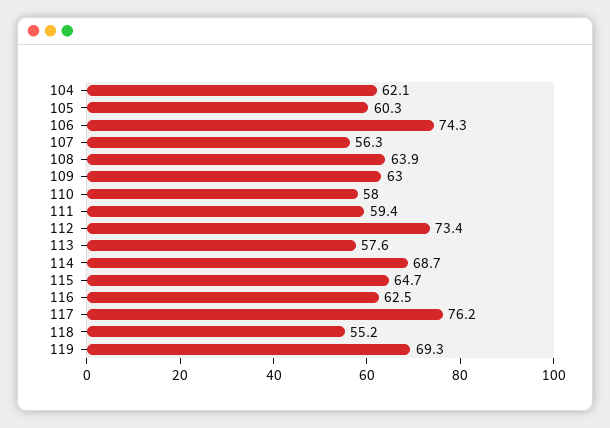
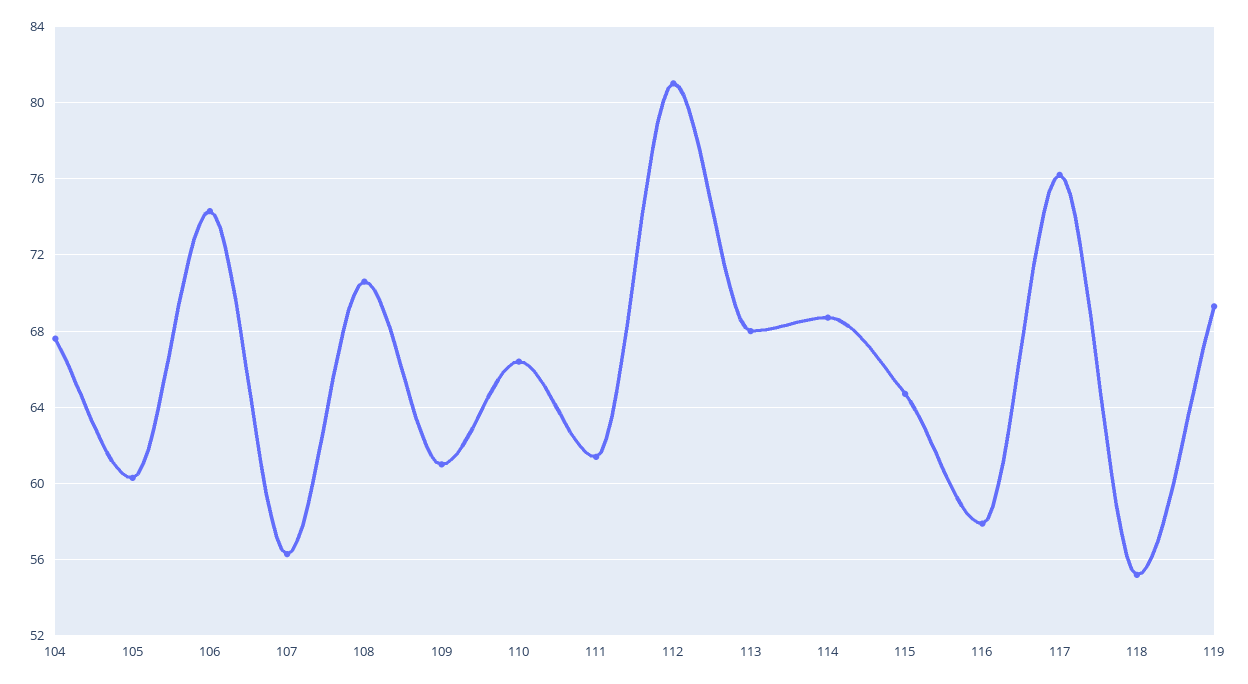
104: 62.1 -> 67.5
108: 63.9 -> 70.5
109: 63 -> 61
110: 58 -> 66.5
111: 59.4 -> 61.5
112: 73.4 -> 81
113: 57.6 -> 68
116: 62.5 -> 58

